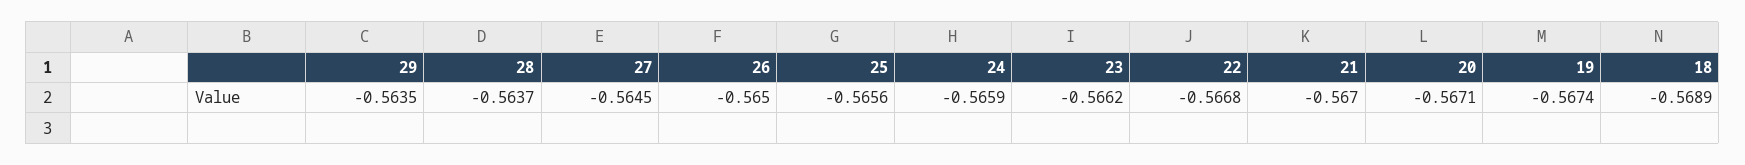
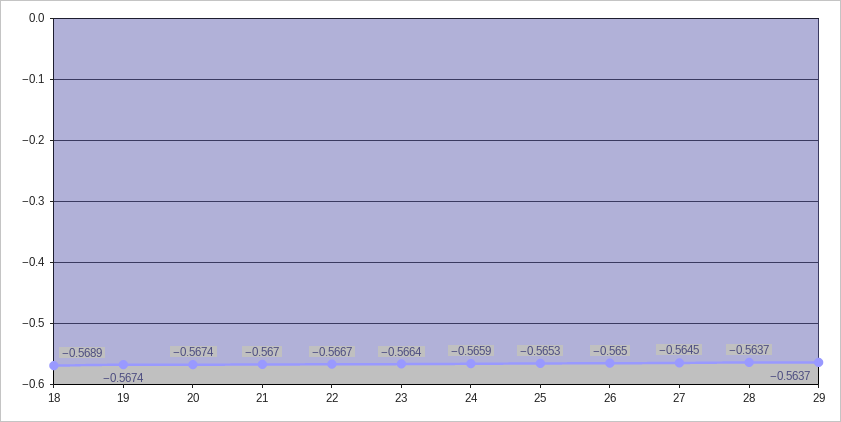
29: -0.5635 -> -0.5637
25: -0.5656 -> -0.5653
23: -0.5662 -> -0.5664
22: -0.5668 -> -0.5667
20: -0.5671 -> -0.5674

